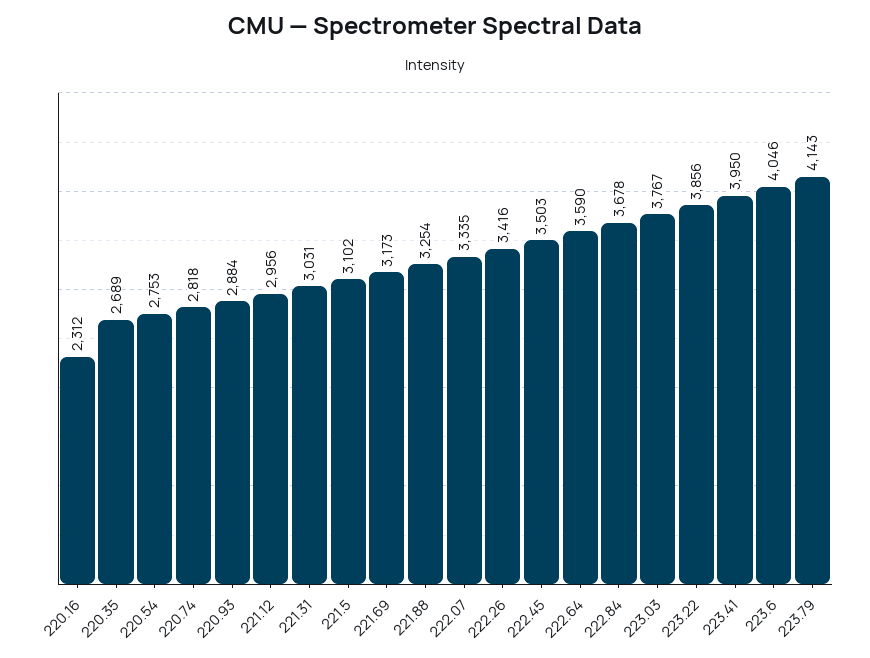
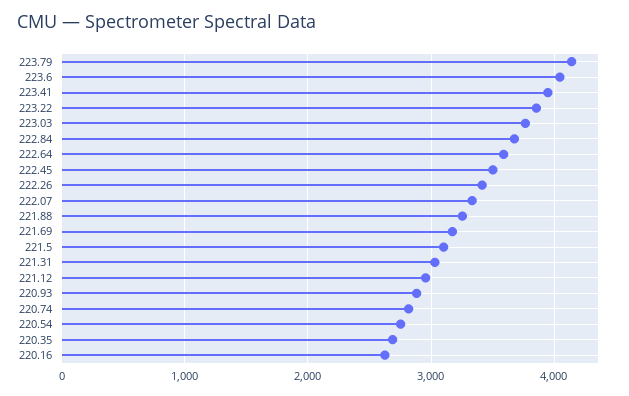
220.16: 2312 -> 2600

